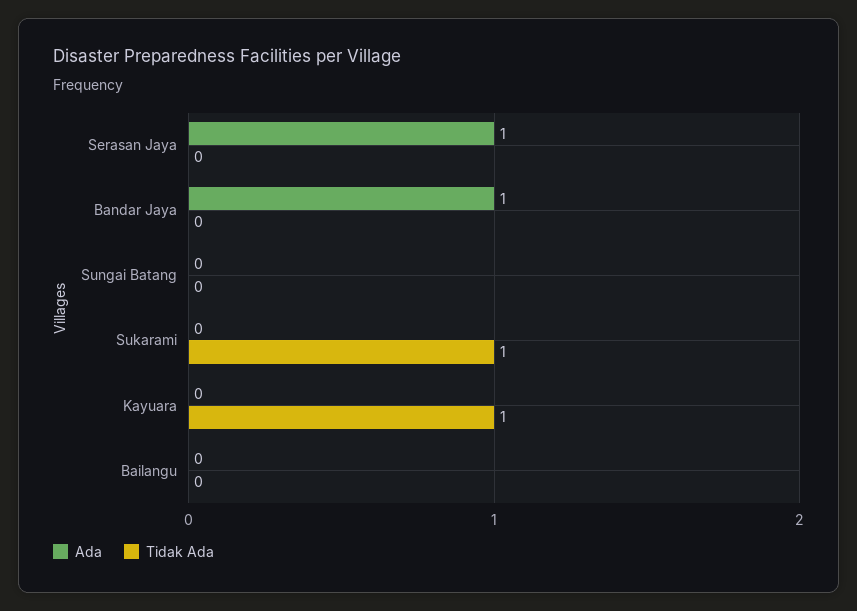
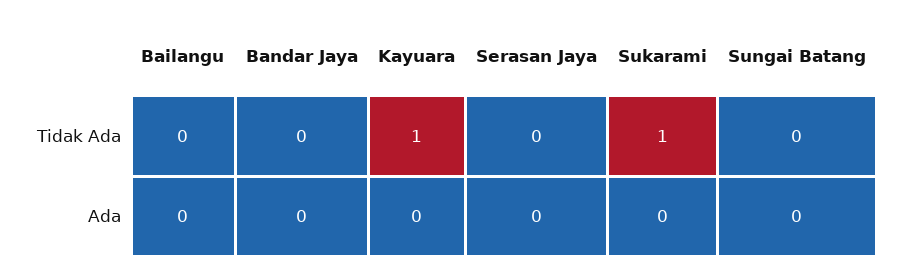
Ada, Serasan Jaya: 1 -> 0
Ada, Bandar Jaya: 1 -> 0

